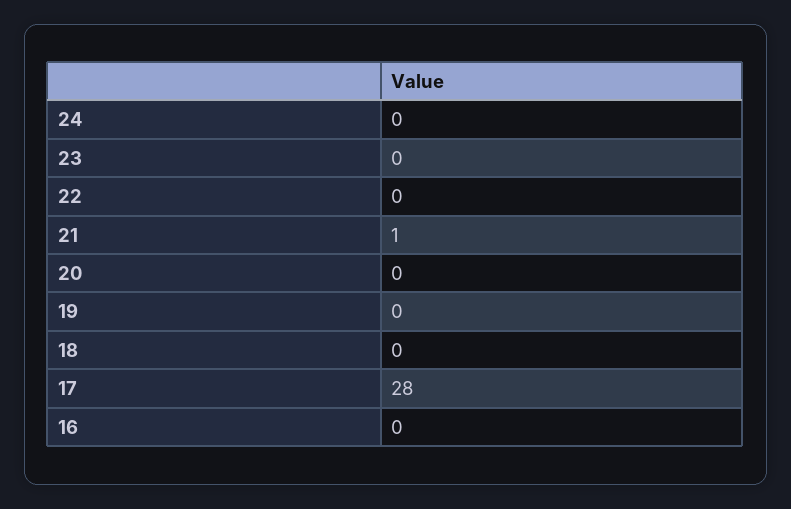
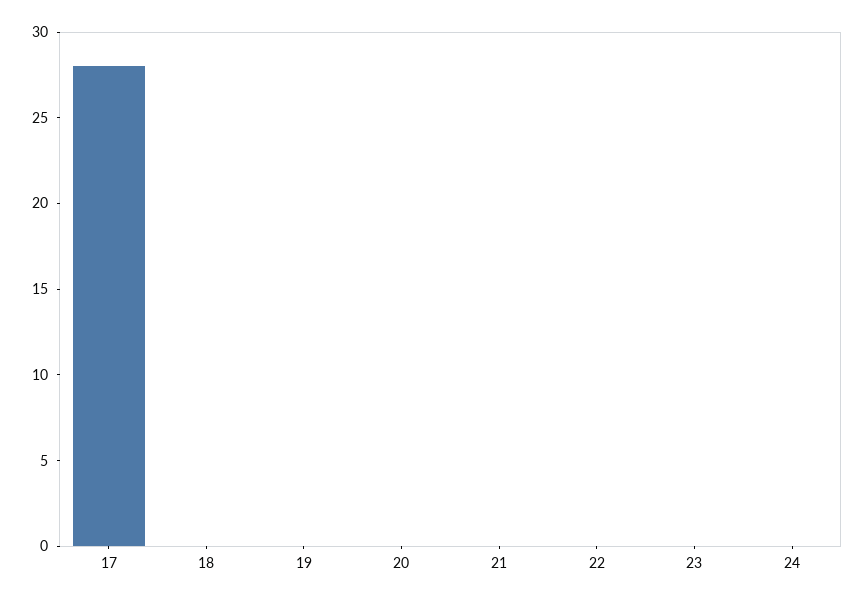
21: 1 -> 0
16: 0 -> none

